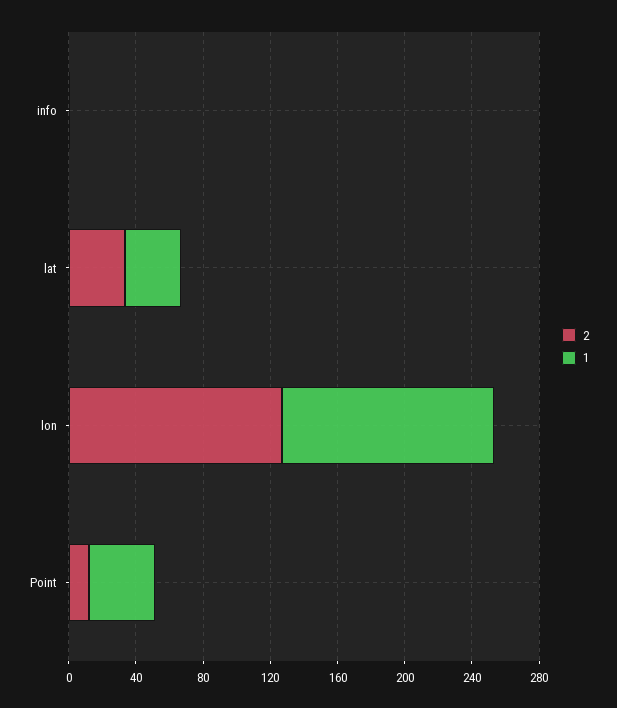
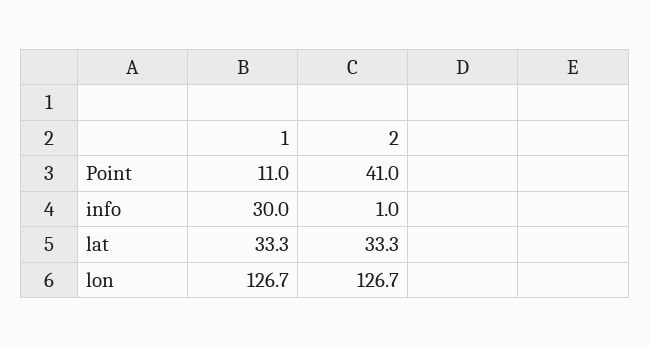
1, info: 0 -> 30
2, Point: 10 -> 41
1, Point: 40 -> 11

